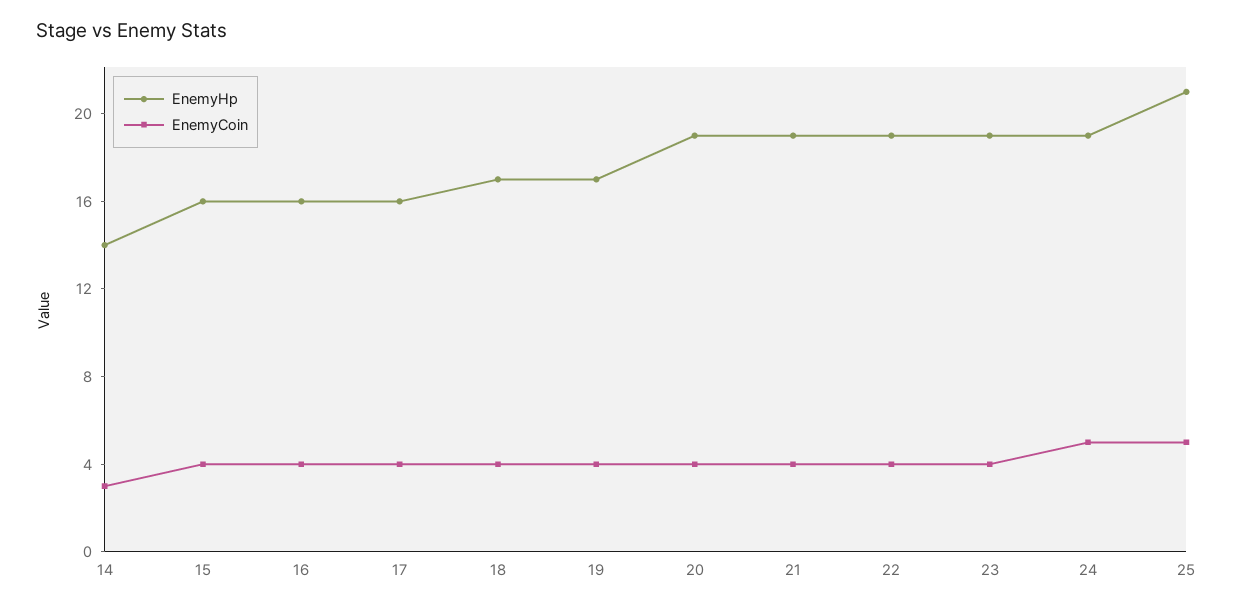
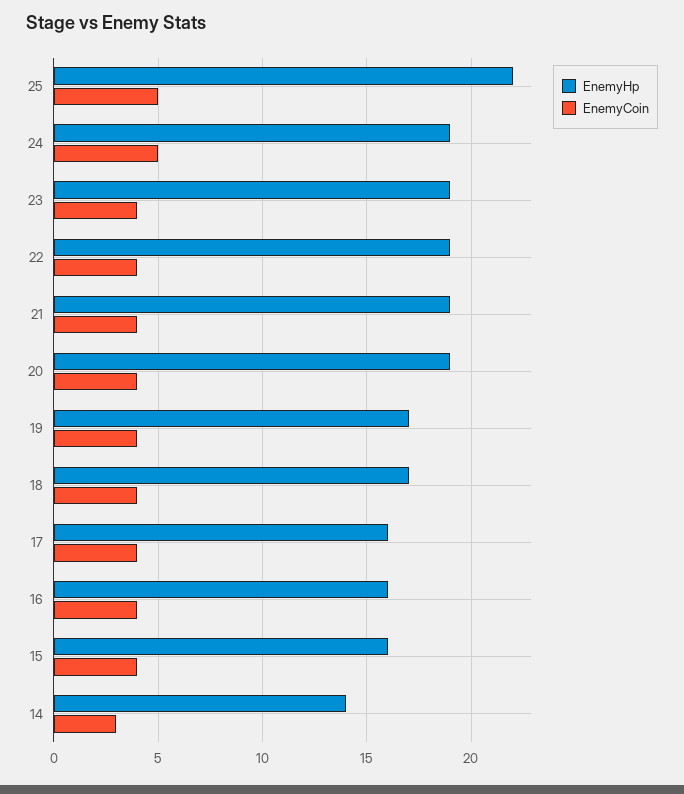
EnemyHp, 25: 21 -> 22

